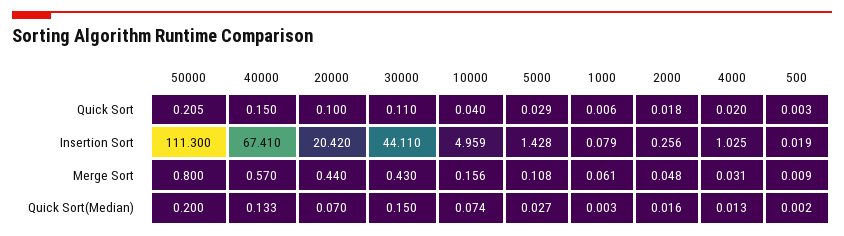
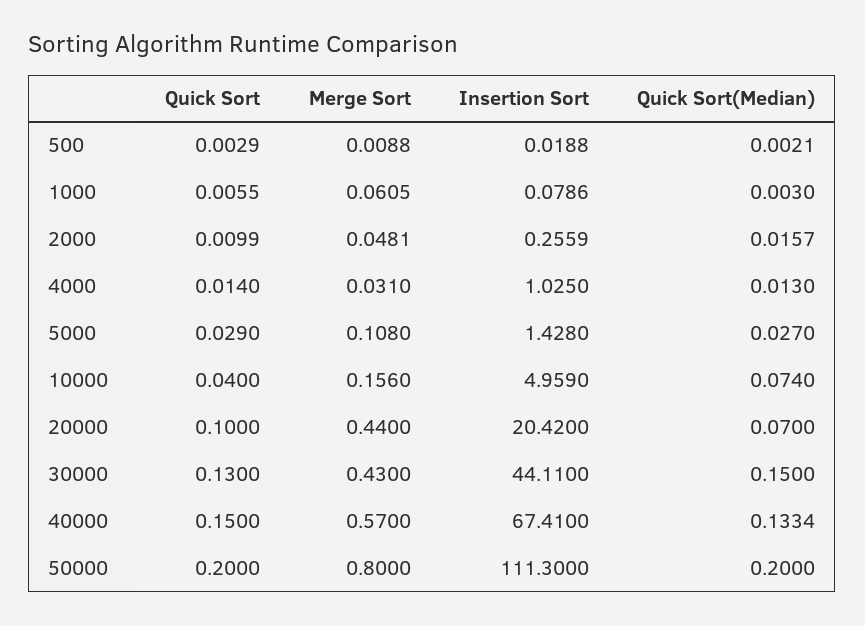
50000, Quick Sort: 0.205 -> 0.2
30000, Quick Sort: 0.11 -> 0.13
2000, Quick Sort: 0.018 -> 0.0099
4000, Quick Sort: 0.02 -> 0.014

